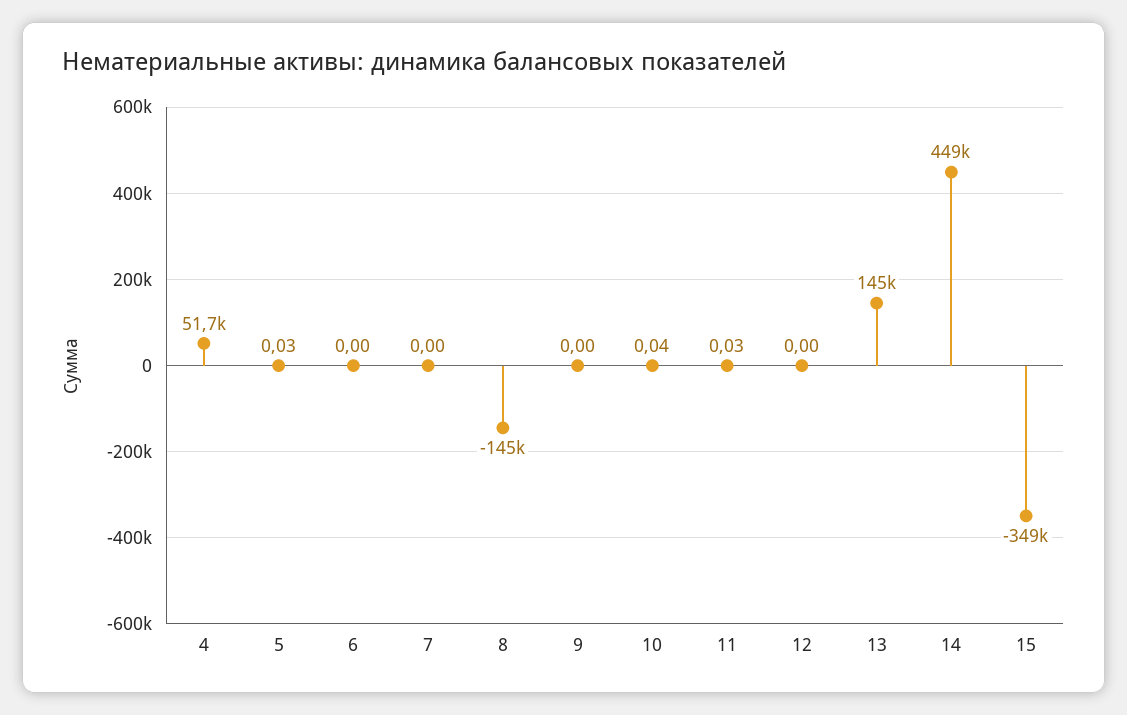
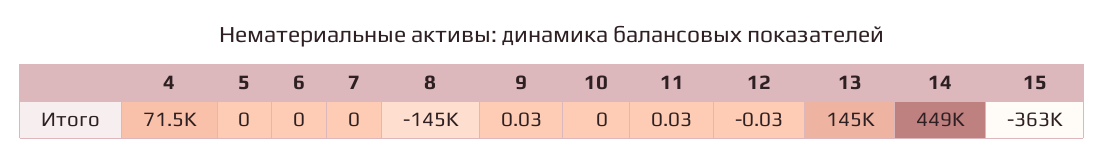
4: 51700 -> 71500
5: 0.03 -> 0
9: 0 -> 0.03
10: 0.04 -> 0
12: 0 -> -0.03
15: -349000 -> -363000

